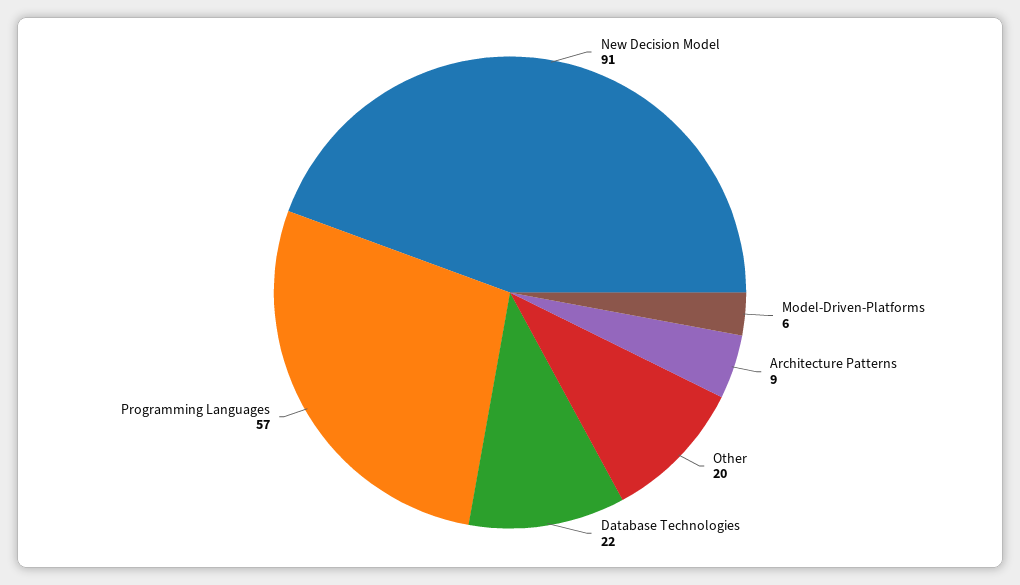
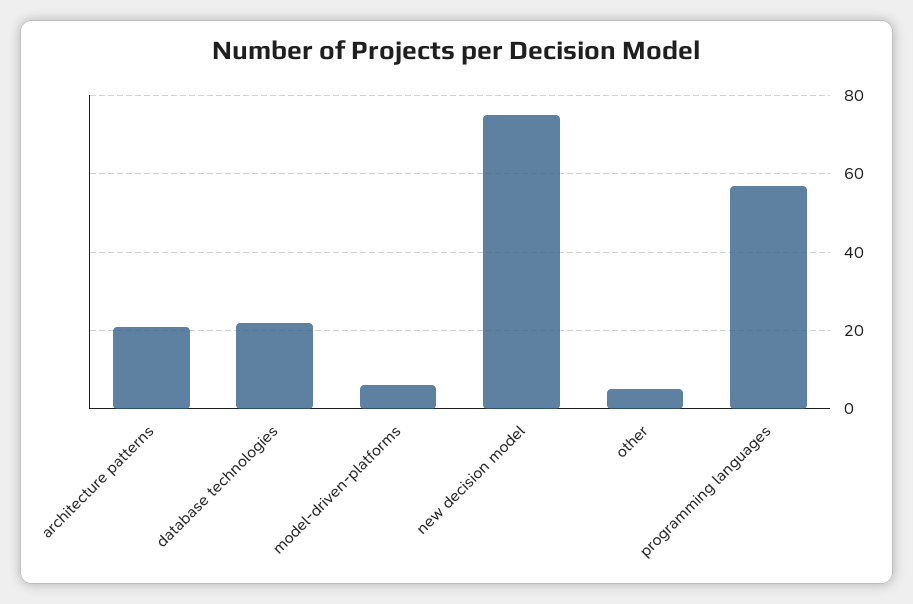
New Decision Model: 91 -> 75
Architecture Patterns: 9 -> 20
Other: 20 -> 5

